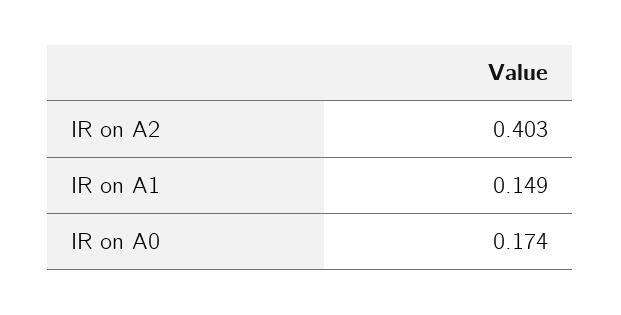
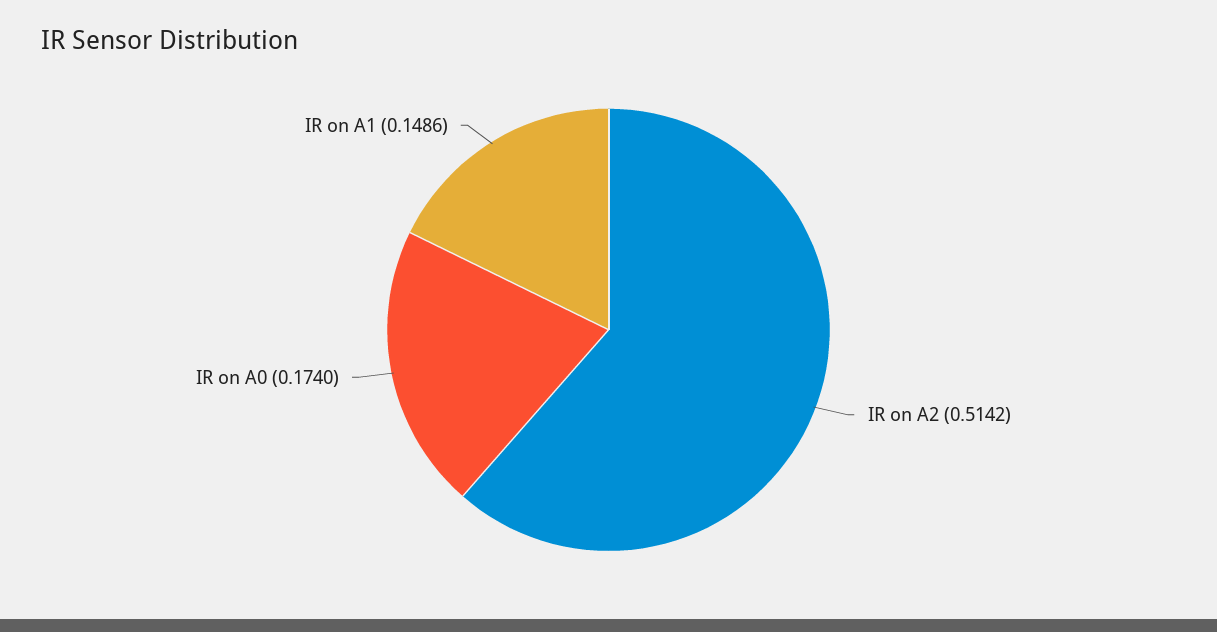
IR on A2: 0.403 -> 0.5142

